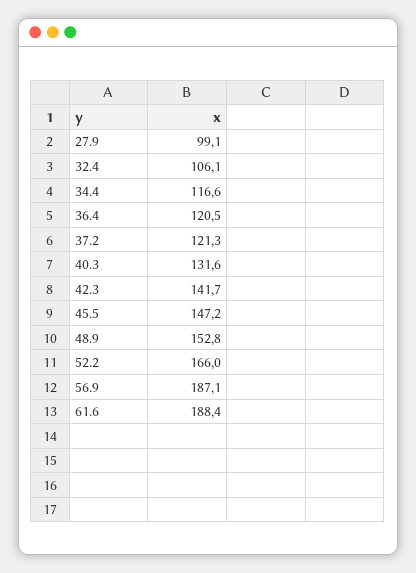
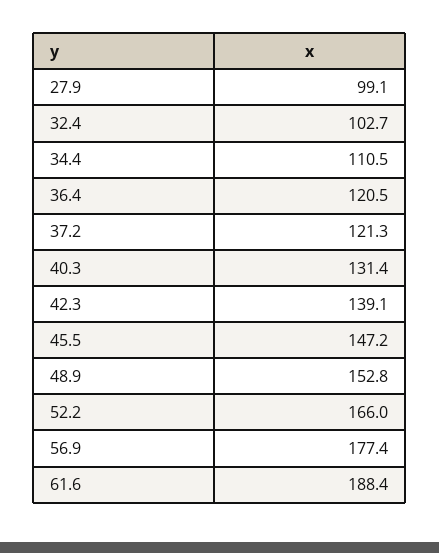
32.4: 106.1 -> 102.7
34.4: 116.6 -> 110.5
40.3: 131.6 -> 131.4
42.3: 141.7 -> 139.1
56.9: 187.1 -> 177.4

